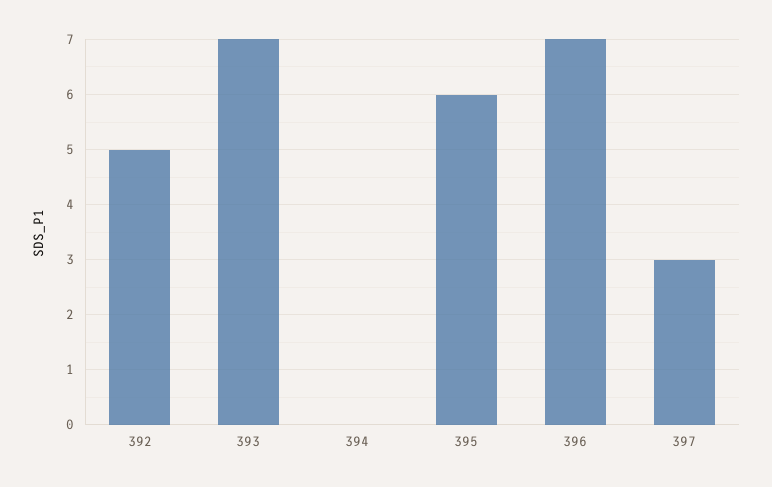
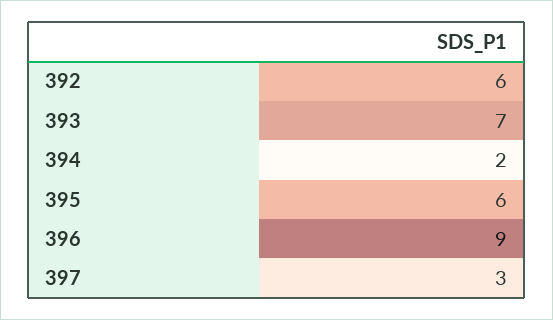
392: 5 -> 6
394: 0 -> 2
396: 7 -> 9

